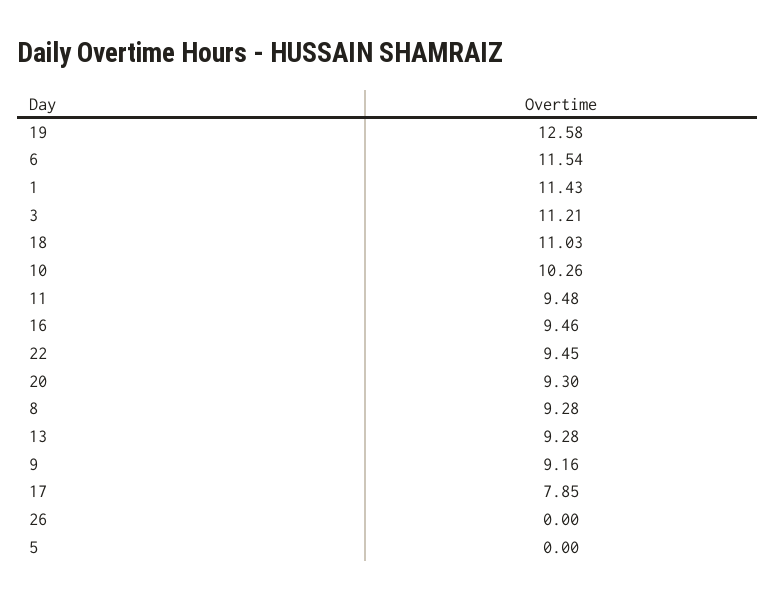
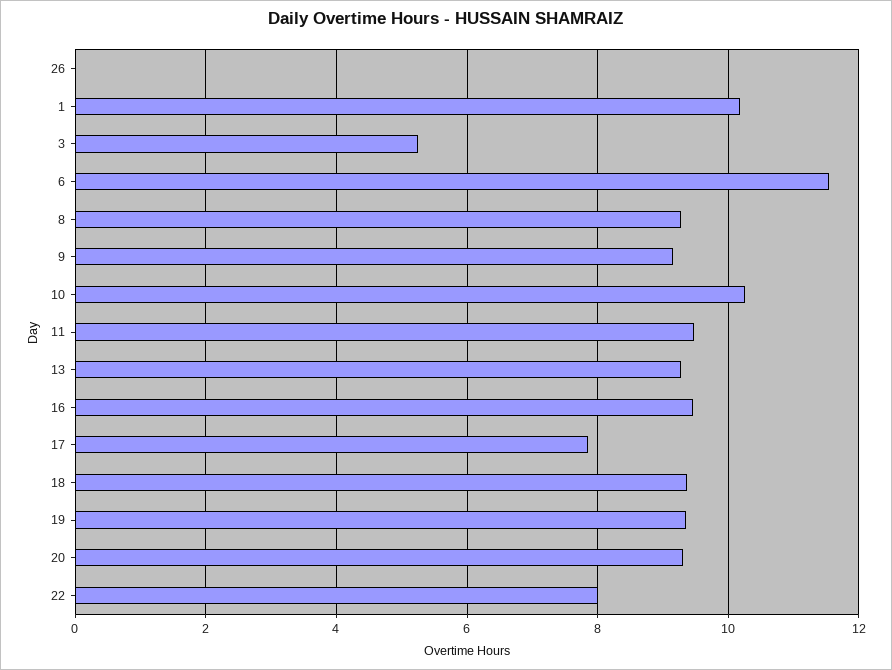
19: 12.58 -> 9.4
1: 11.43 -> 10.2
3: 11.21 -> 5.2
18: 11.03 -> 9.4
22: 9.45 -> 8
5: 0 -> none

